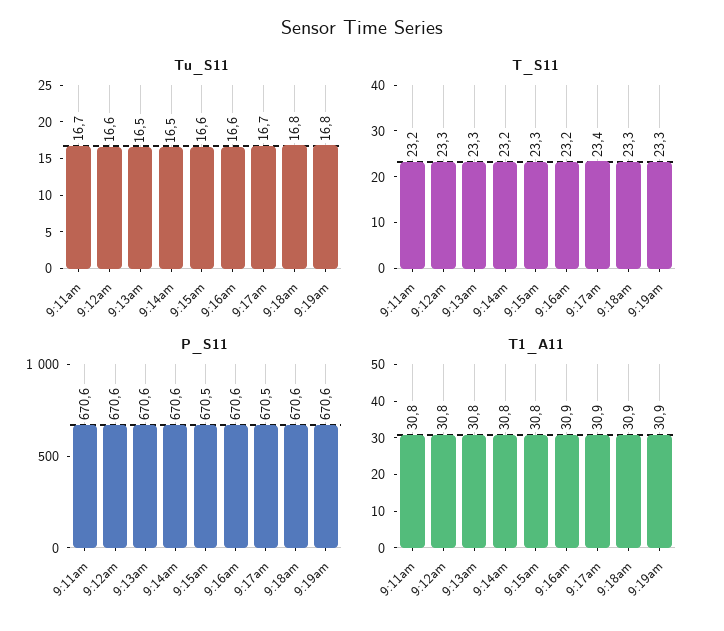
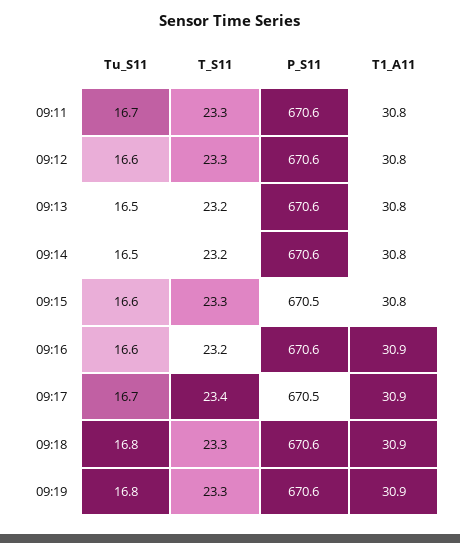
T_S11, 9:11am: 23.2 -> 23.3
T_S11, 9:13am: 23.3 -> 23.2

